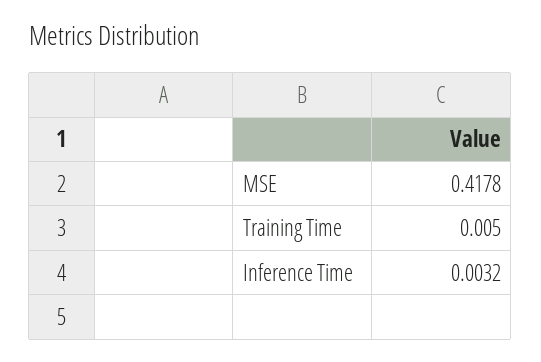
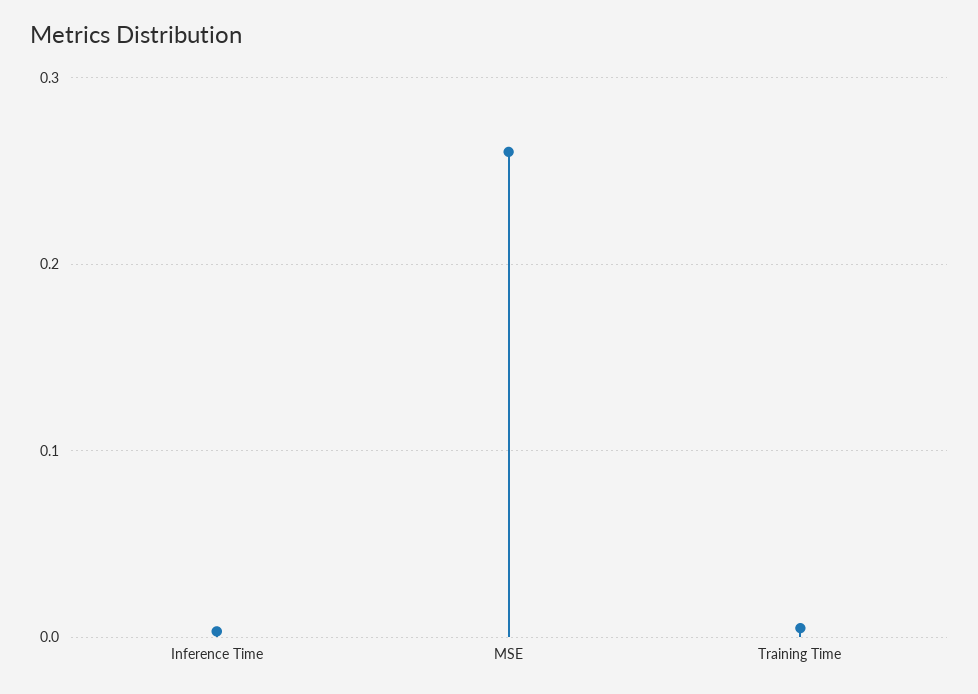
MSE: 0.4178 -> 0.26

